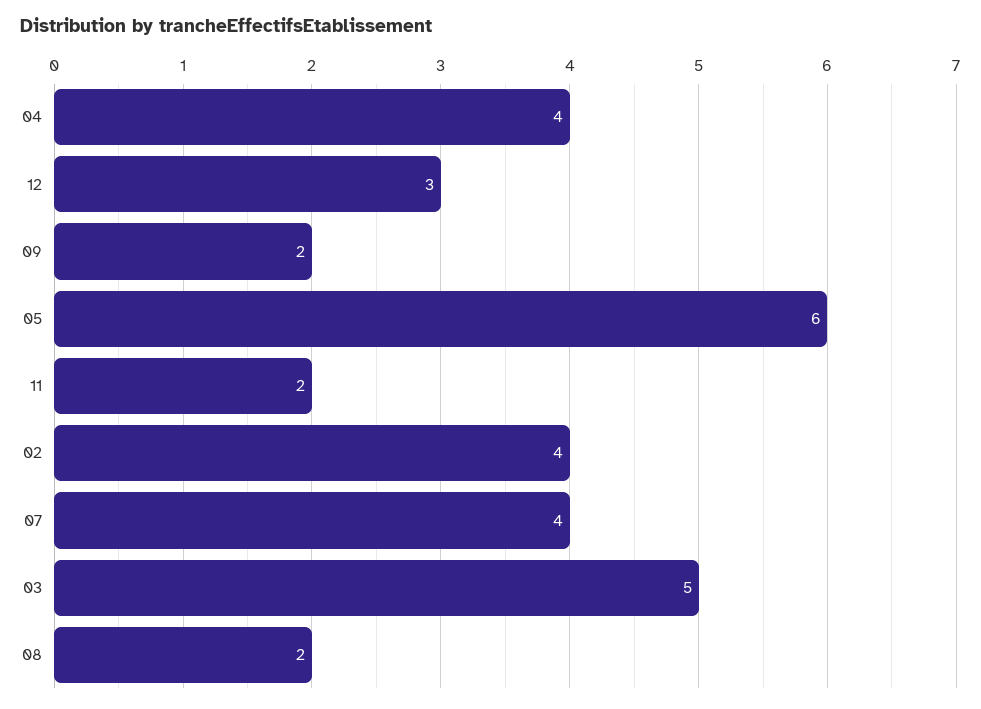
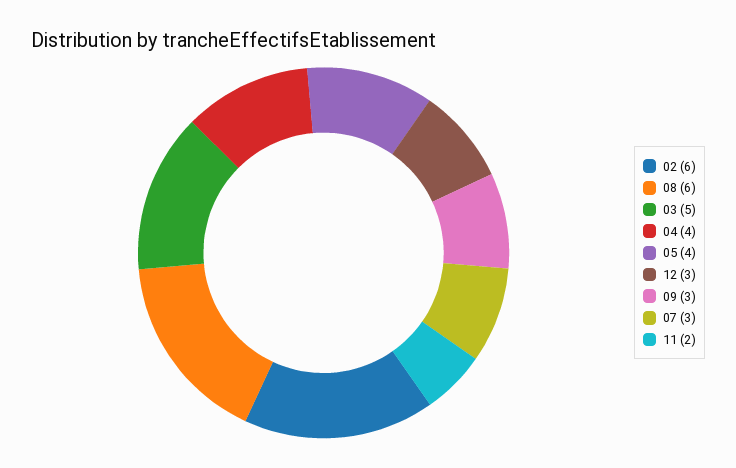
09: 2 -> 3
05: 6 -> 4
02: 4 -> 6
07: 4 -> 3
08: 2 -> 6

